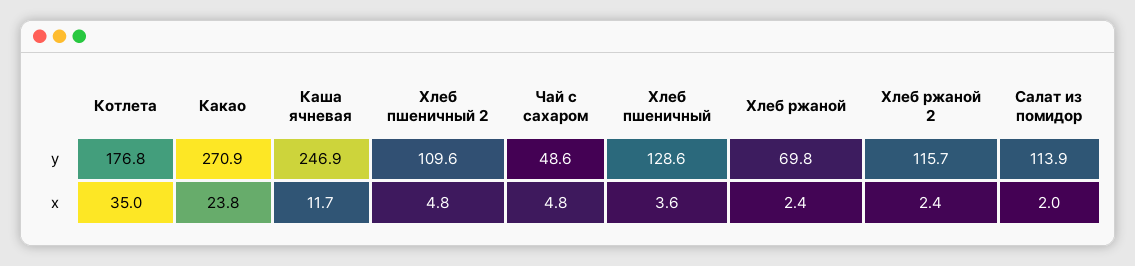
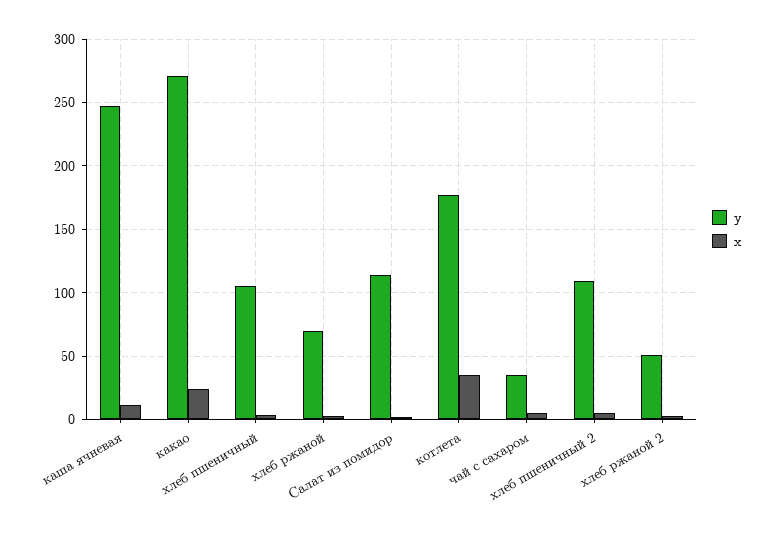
y, Чай с сахаром: 48.6 -> 35
y, Хлеб пшеничный: 128.6 -> 105
y, Хлеб ржаной 2: 115.7 -> 50

